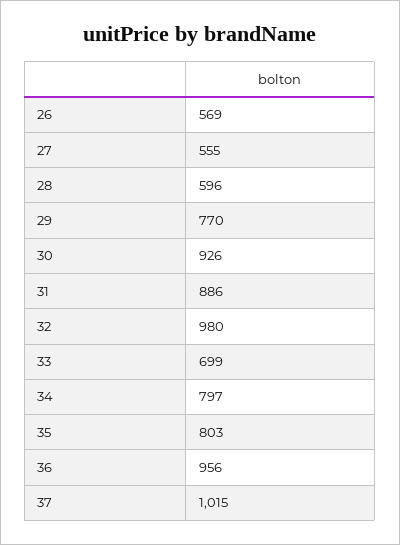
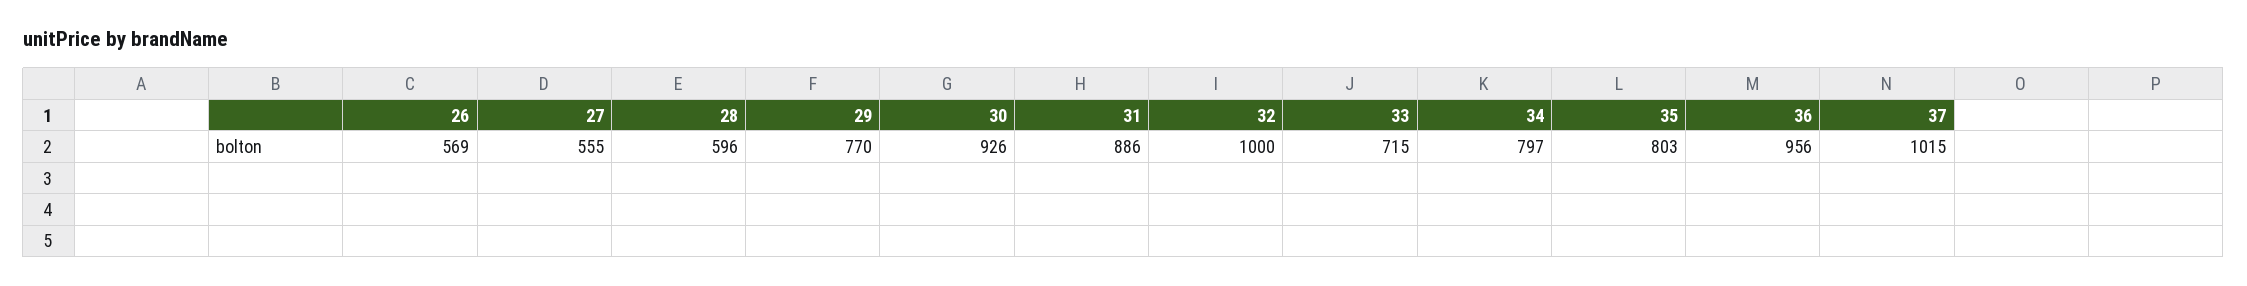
32: 980 -> 1000
33: 699 -> 715

